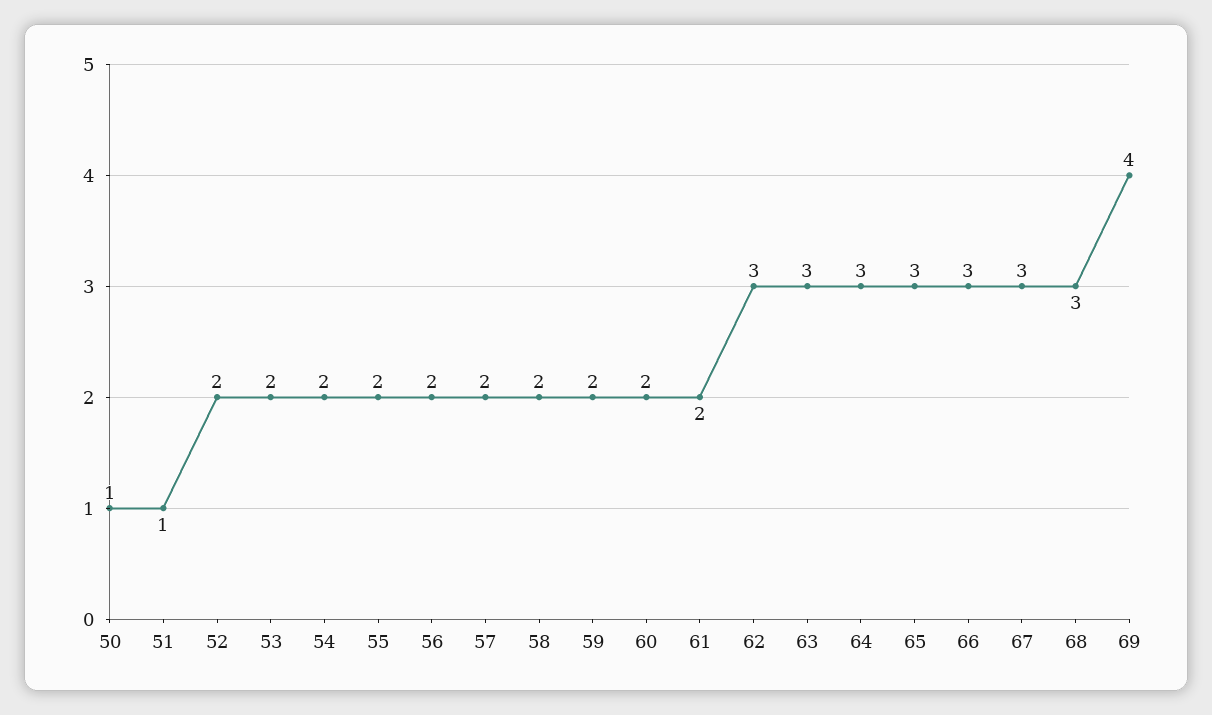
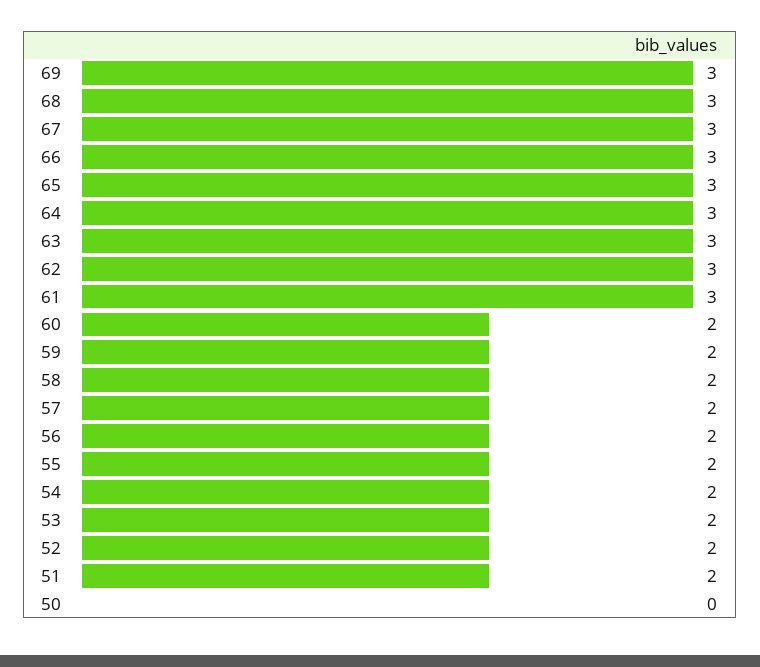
50: 1 -> 0
51: 1 -> 2
61: 2 -> 3
69: 4 -> 3

